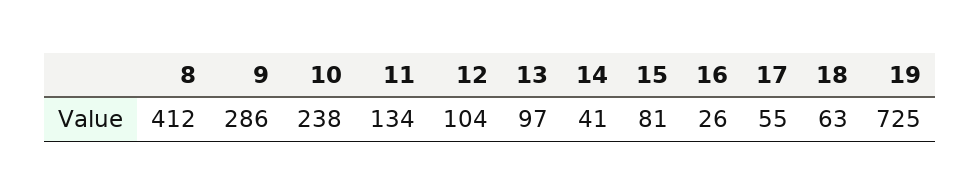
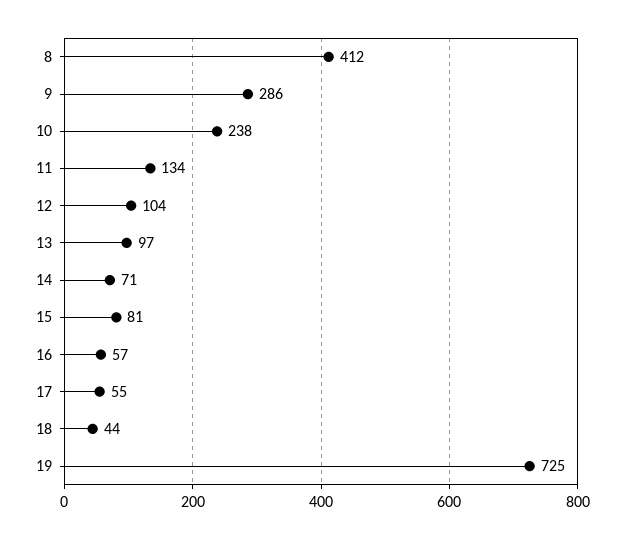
14: 41 -> 71
16: 26 -> 57
18: 63 -> 44

